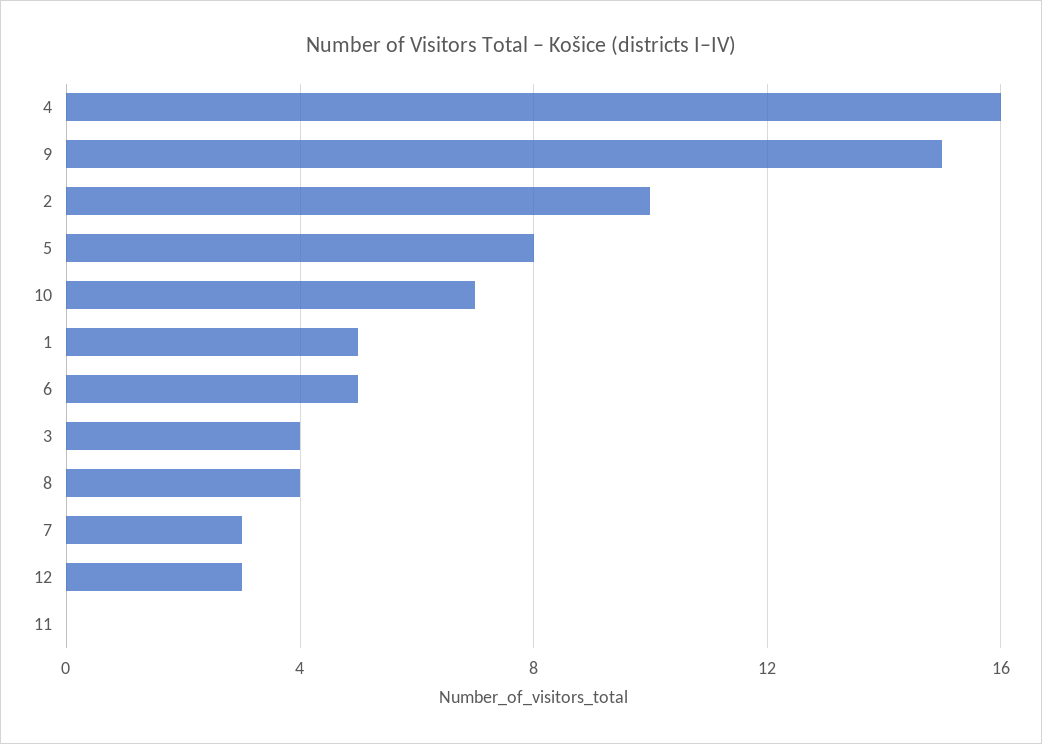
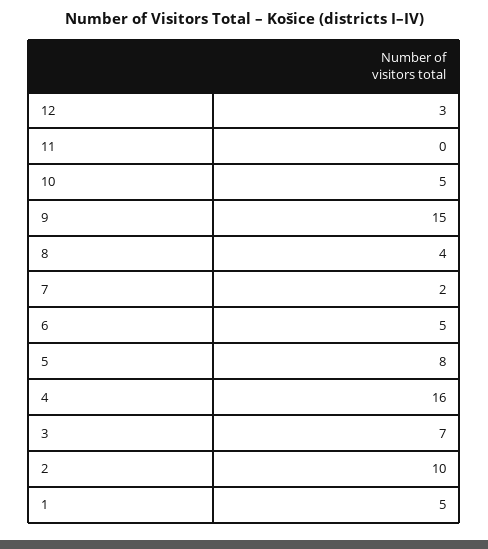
10: 7 -> 5
3: 4 -> 7
7: 3 -> 2

